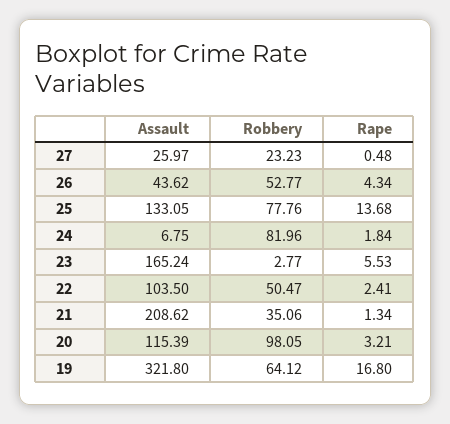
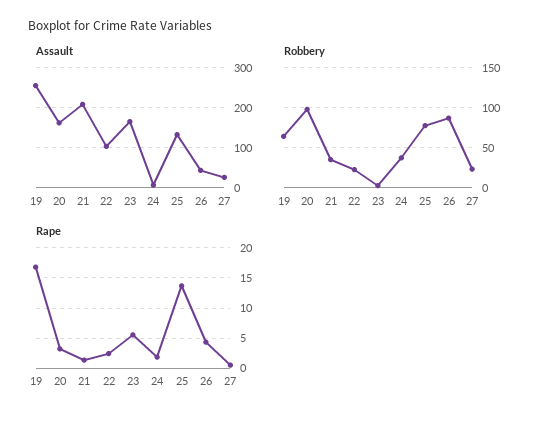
Robbery, 26: 52.77 -> 90
Robbery, 24: 81.96 -> 40
Robbery, 22: 50.47 -> 20
Assault, 20: 115.39 -> 160
Assault, 19: 321.8 -> 260

